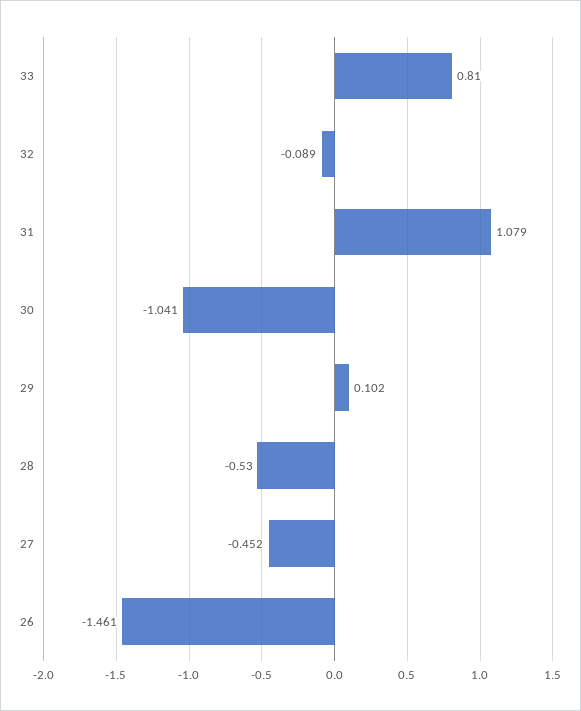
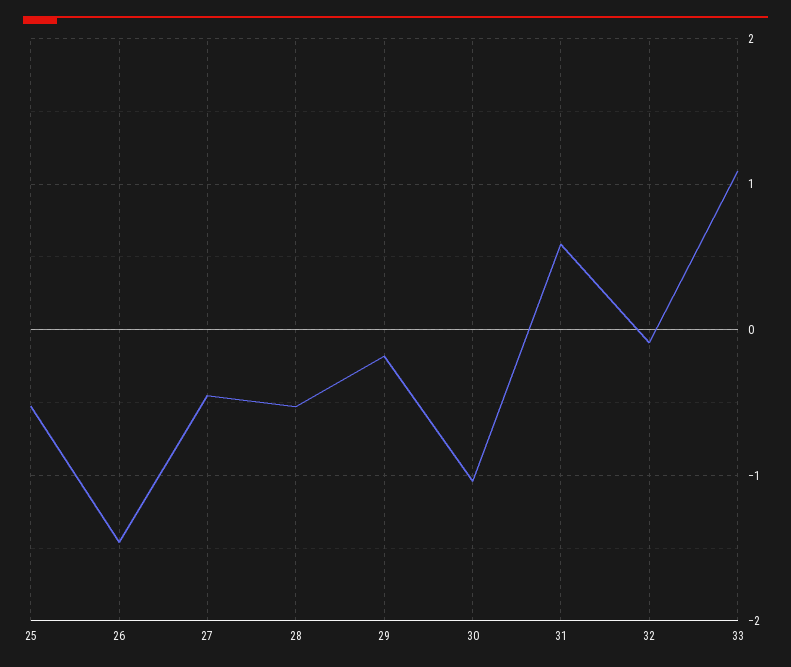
33: 0.81 -> 1.1
31: 1.079 -> 0.6
29: 0.102 -> -0.2
25: none -> -0.5

